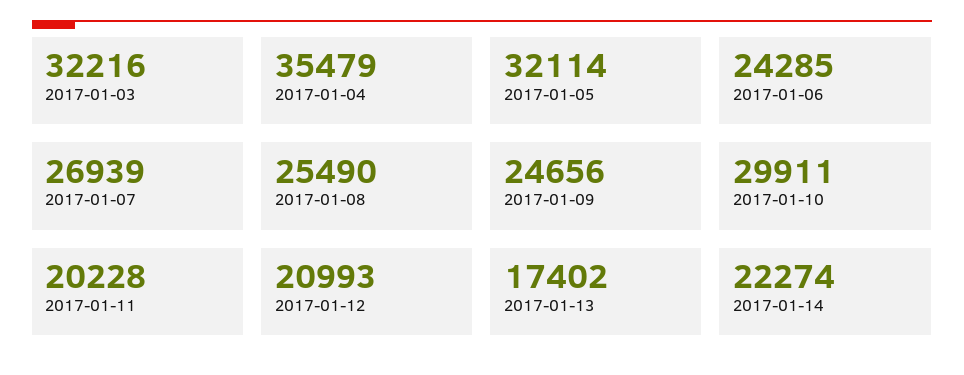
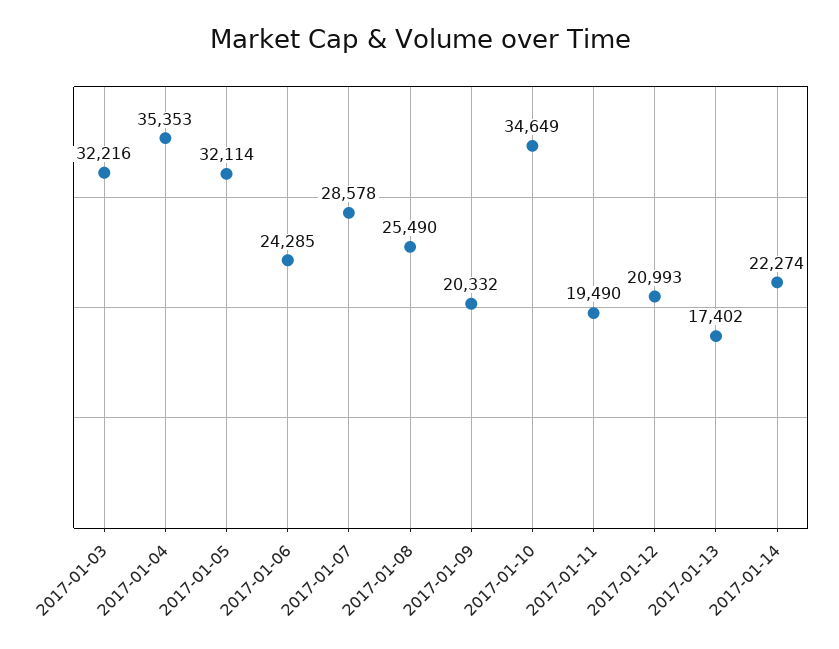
2017-01-04: 35479 -> 35353
2017-01-07: 26939 -> 28578
2017-01-09: 24656 -> 20332
2017-01-10: 29911 -> 34649
2017-01-11: 20228 -> 19490

